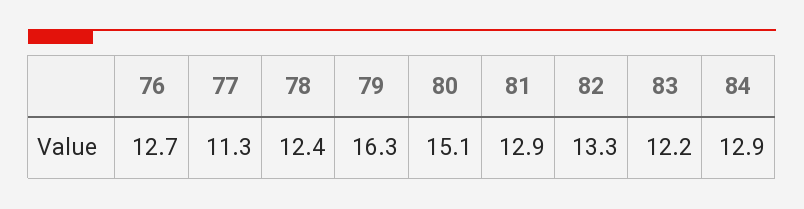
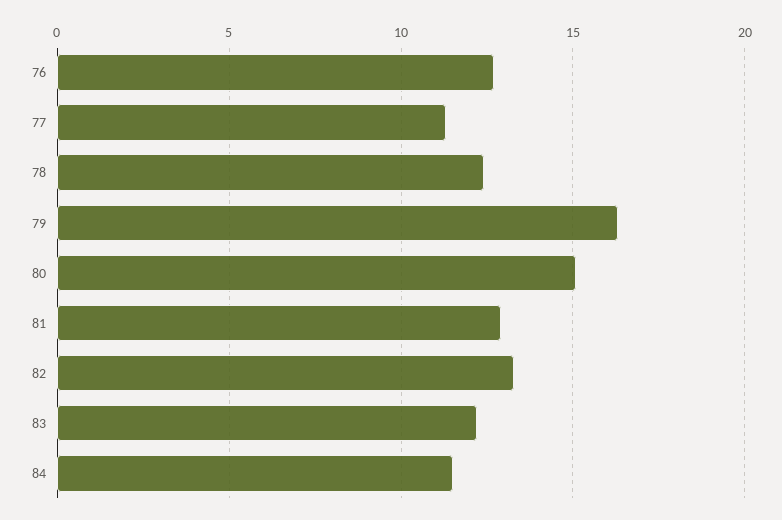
84: 12.9 -> 11.5

